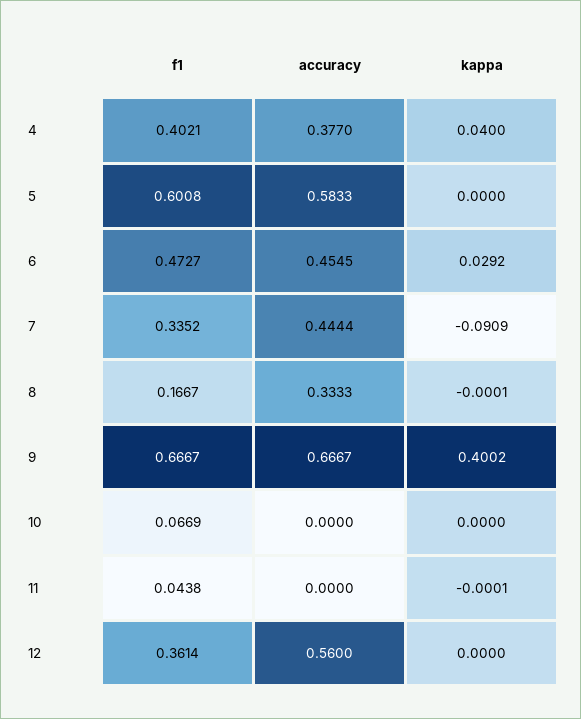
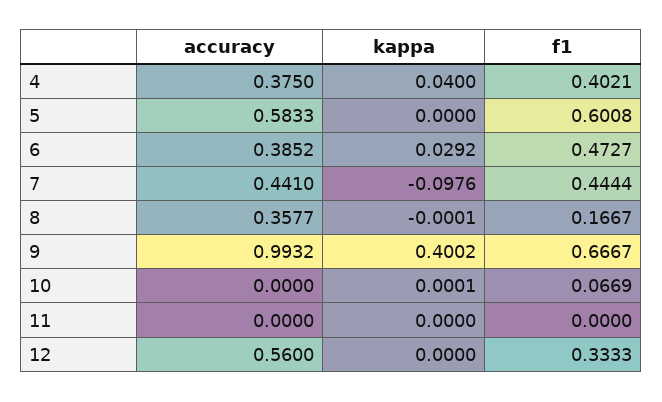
accuracy, 4: 0.377 -> 0.375
accuracy, 6: 0.4545 -> 0.3852
f1, 7: 0.3352 -> 0.4444
accuracy, 7: 0.4444 -> 0.441
kappa, 7: -0.0909 -> -0.0976
accuracy, 8: 0.3333 -> 0.3577
accuracy, 9: 0.6667 -> 0.9932
kappa, 10: 0 -> 0.0001
f1, 11: 0.0438 -> 0
kappa, 11: -0.0001 -> 0
f1, 12: 0.3614 -> 0.3333

